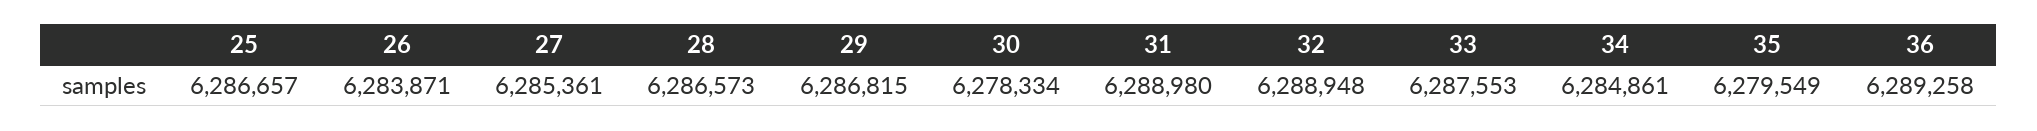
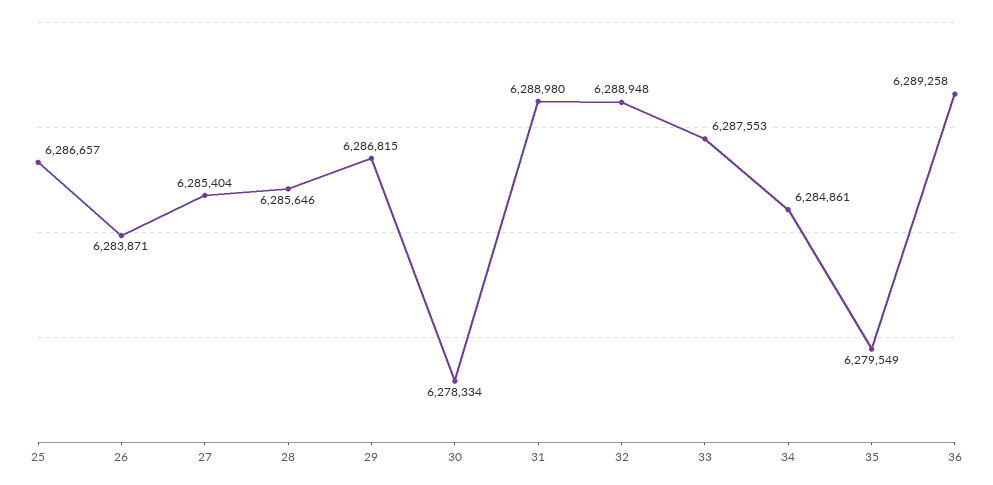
27: 6285361 -> 6285404
28: 6286573 -> 6285646

